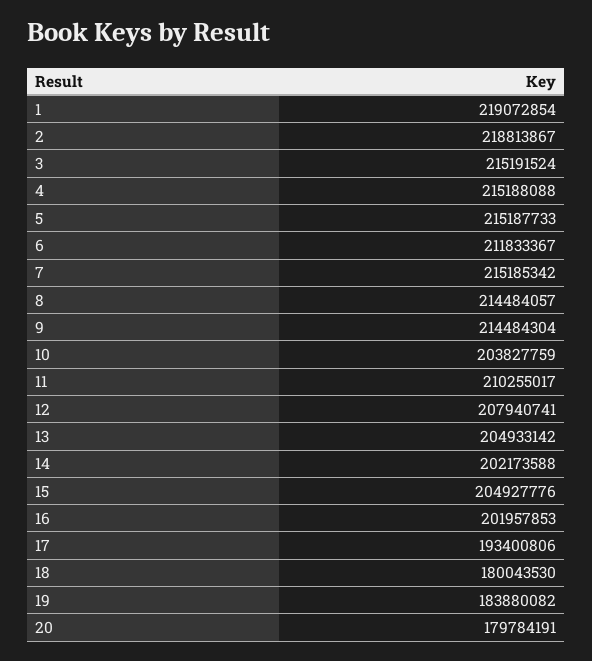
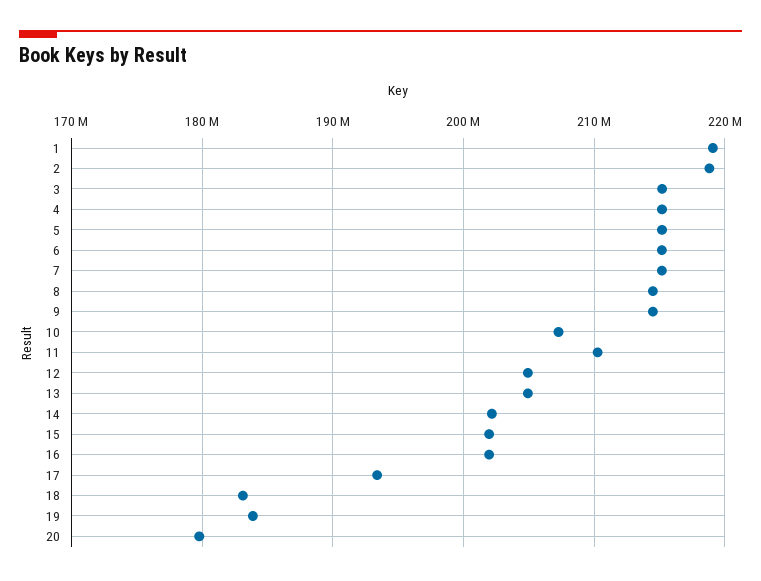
6: 211833367 -> 215000000
10: 203827759 -> 207000000
12: 207940741 -> 205000000
15: 204927776 -> 202000000
18: 180043530 -> 183000000

